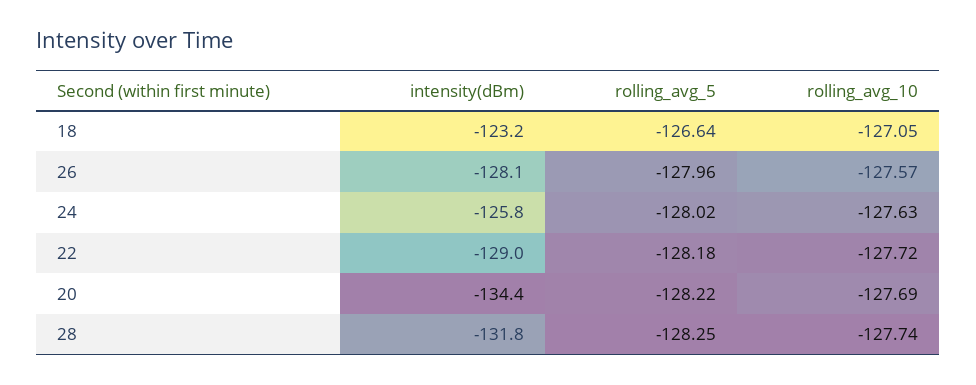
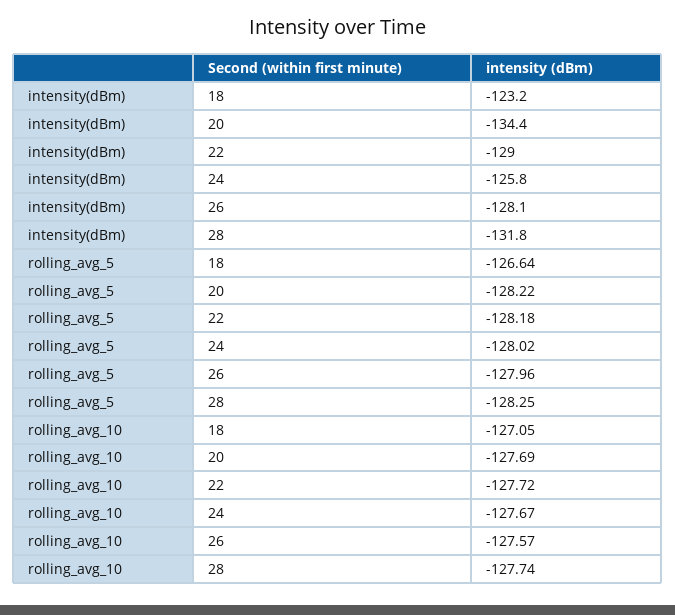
rolling_avg_10, 24: -127.63 -> -127.67

